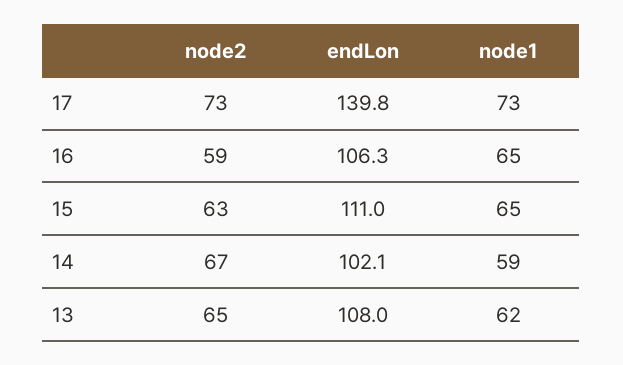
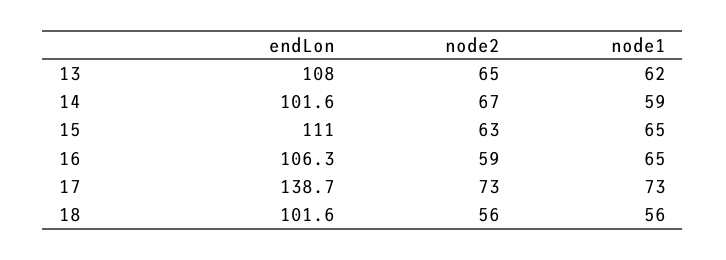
endLon, 17: 139.8 -> 138.7
endLon, 14: 102.1 -> 101.6
endLon, 18: none -> 101.6
node2, 18: none -> 56
node1, 18: none -> 56

